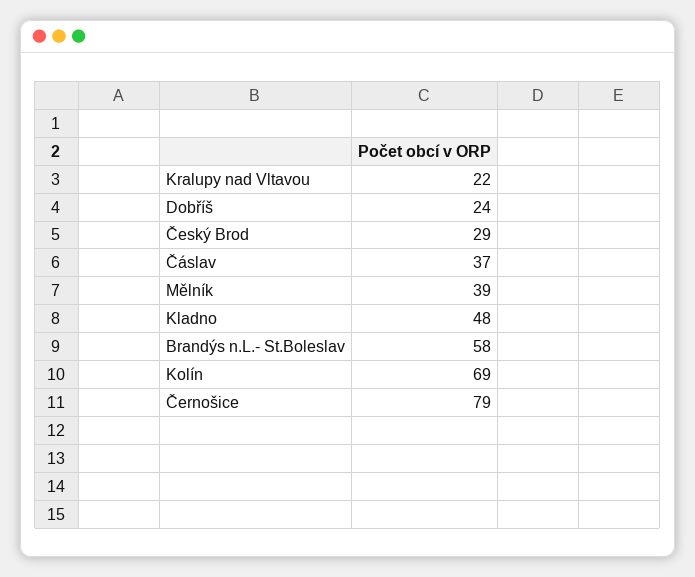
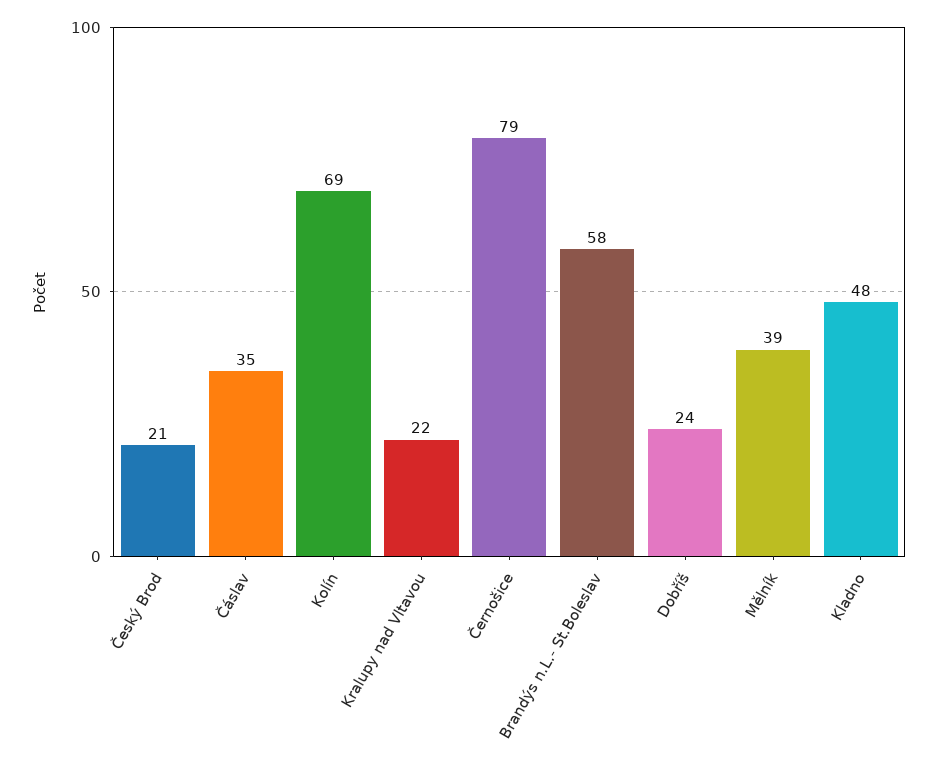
Český Brod: 29 -> 21
Čáslav: 37 -> 35

